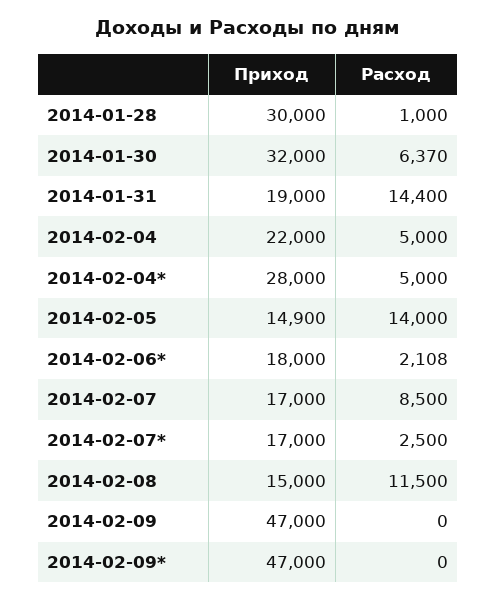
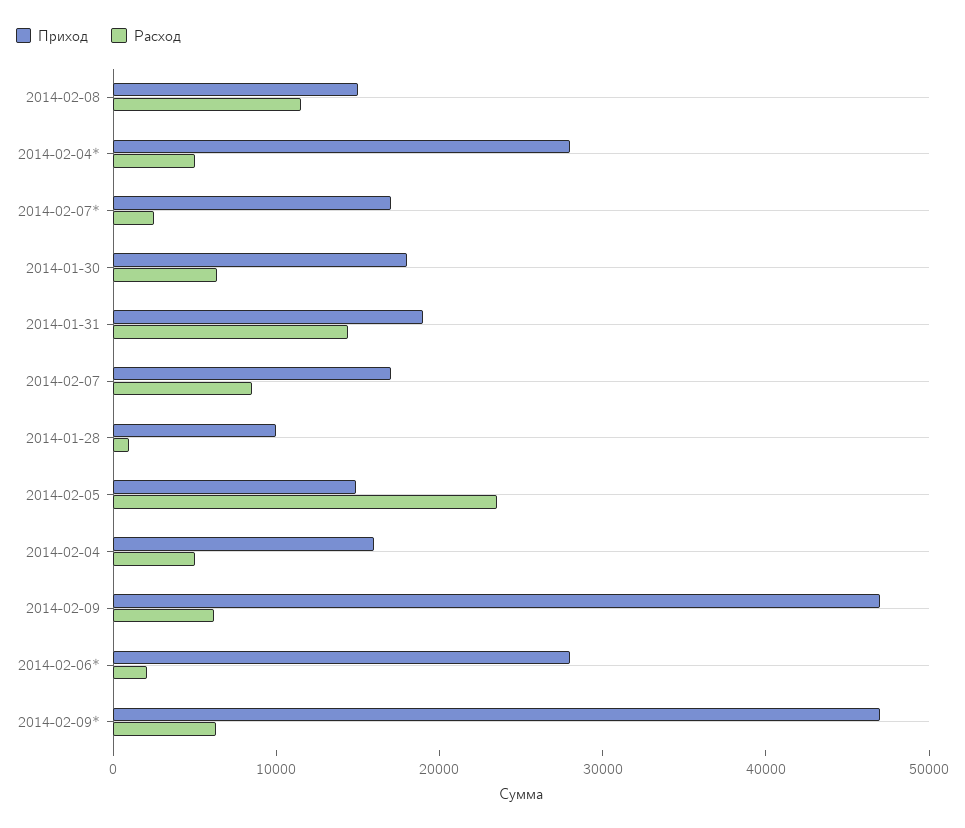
Приход, 2014-01-28: 30000 -> 10000
Приход, 2014-01-30: 32000 -> 18000
Приход, 2014-02-04: 22000 -> 16000
Расход, 2014-02-05: 14000 -> 24000
Приход, 2014-02-06*: 18000 -> 28000
Расход, 2014-02-09: 0 -> 6000
Расход, 2014-02-09*: 0 -> 6000

